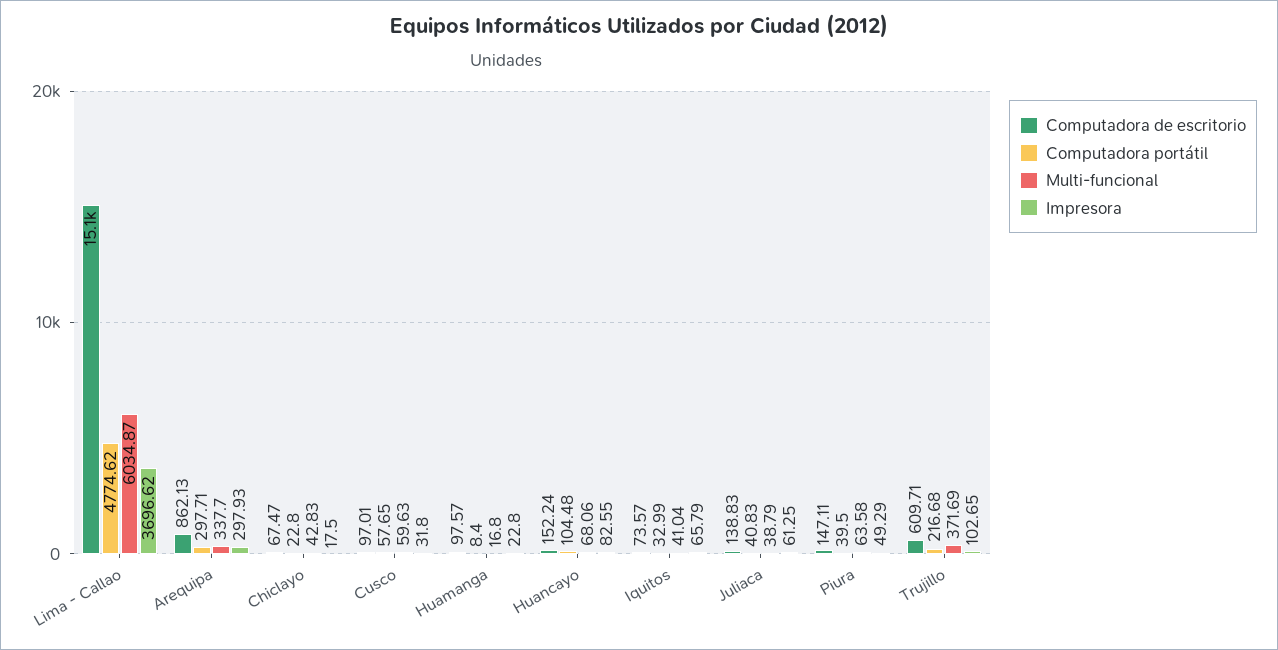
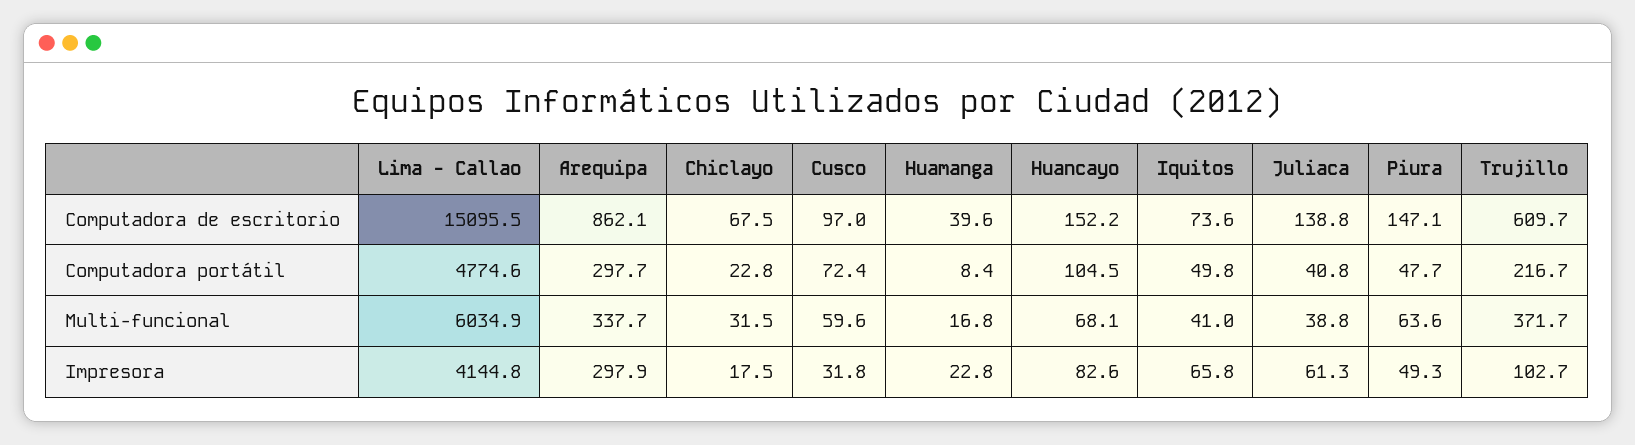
Impresora, Lima - Callao: 3696.62 -> 4144.8
Multi-funcional, Chiclayo: 42.83 -> 31.5
Computadora portátil, Cusco: 57.65 -> 72.4
Computadora de escritorio, Huamanga: 97.57 -> 39.6
Computadora portátil, Iquitos: 32.99 -> 49.8
Computadora portátil, Piura: 39.5 -> 47.7

